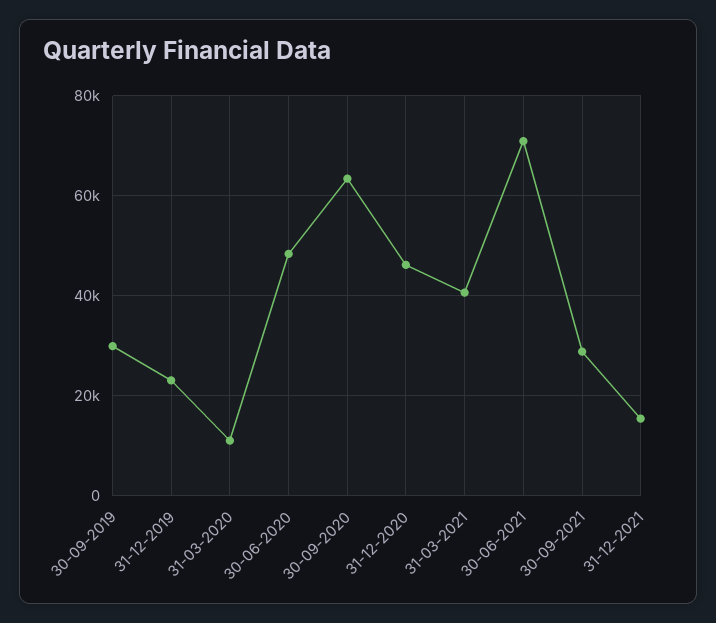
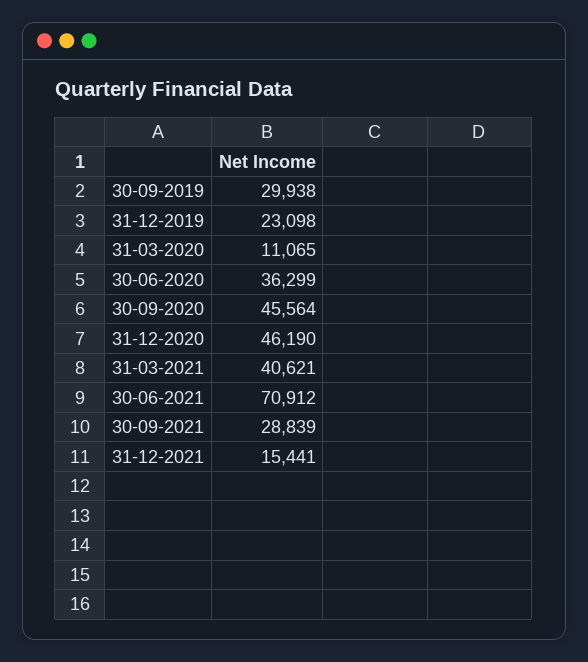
30-06-2020: 48000 -> 36299
30-09-2020: 64000 -> 45564

